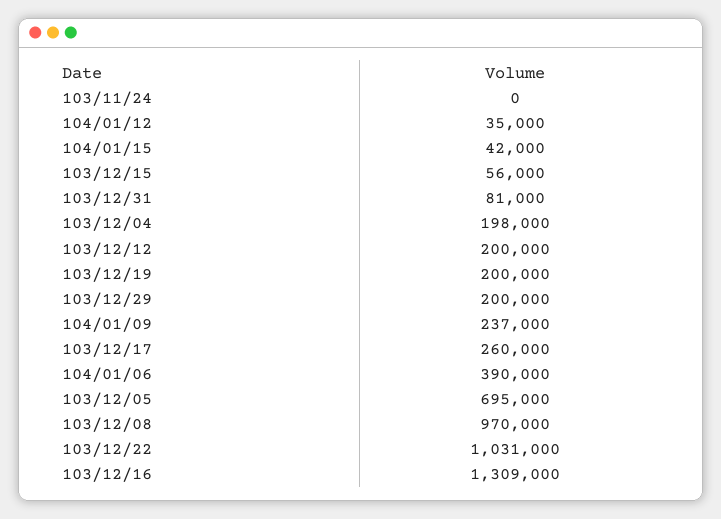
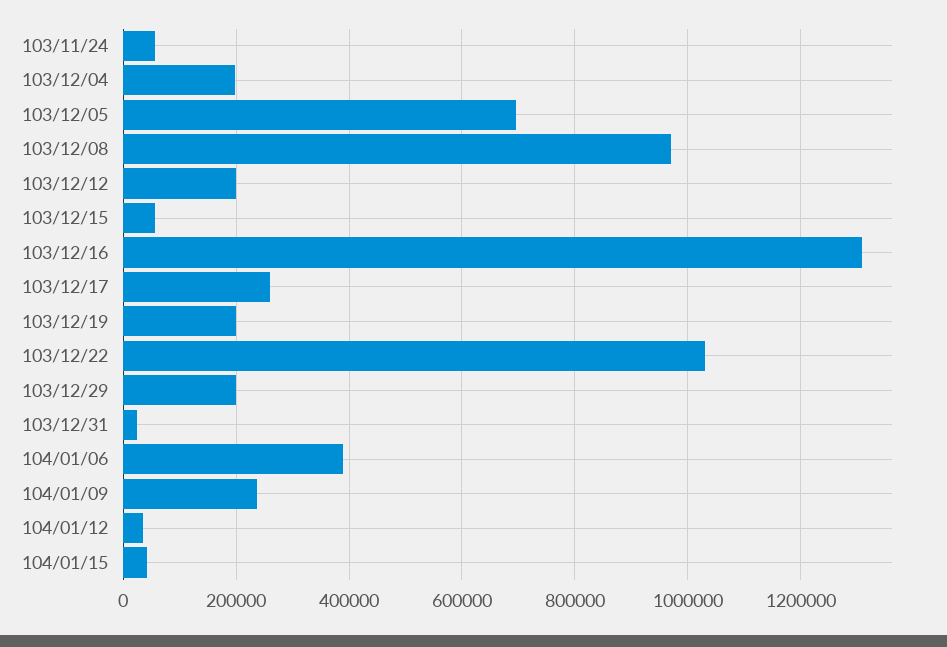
103/11/24: 0 -> 60000
103/12/31: 81000 -> 20000

